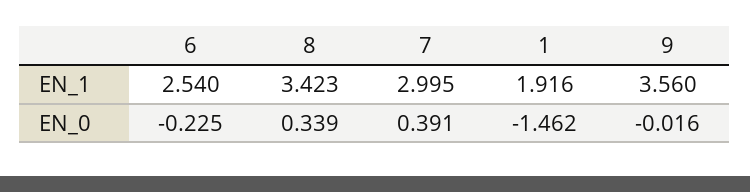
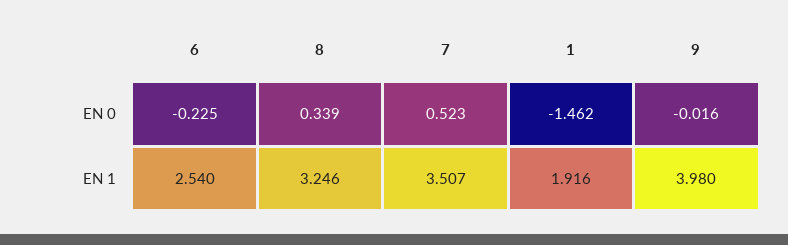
8, EN_1: 3.423 -> 3.246
7, EN_1: 2.995 -> 3.507
9, EN_1: 3.56 -> 3.98
7, EN_0: 0.391 -> 0.523

